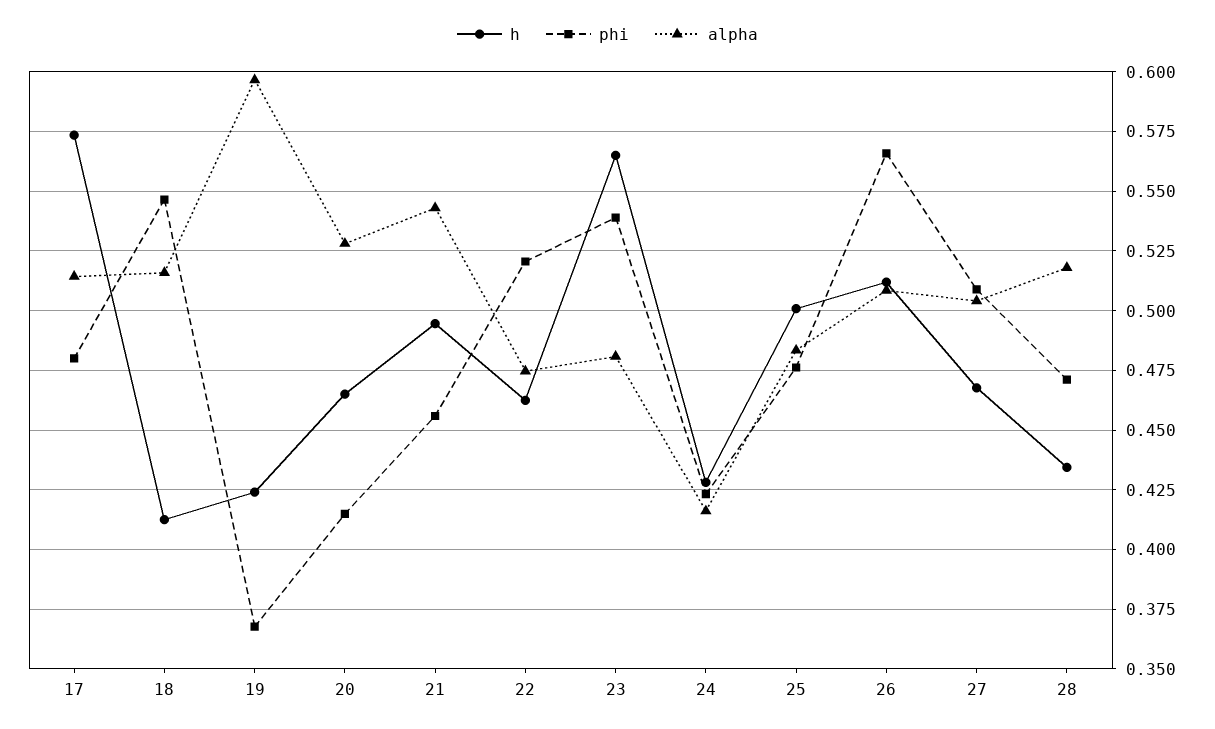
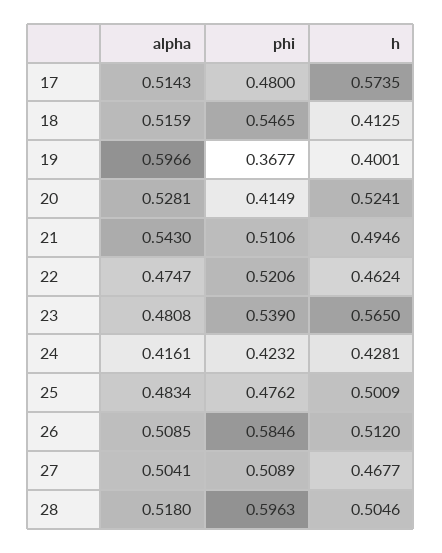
h, 19: 0.425 -> 0.4001
h, 20: 0.465 -> 0.5241
phi, 21: 0.455 -> 0.5106
phi, 26: 0.565 -> 0.5846
h, 28: 0.435 -> 0.5046
phi, 28: 0.47 -> 0.5963

